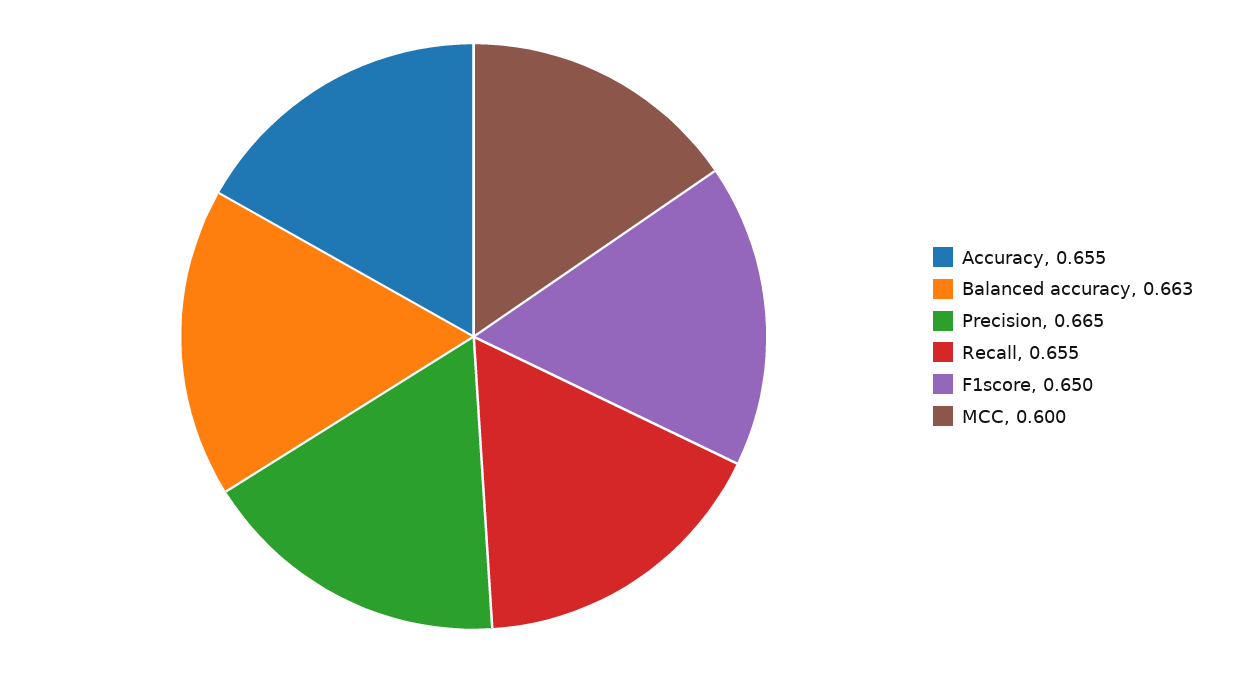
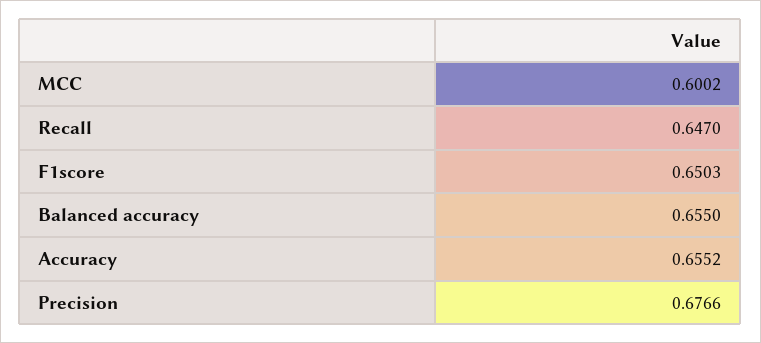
Balanced accuracy: 0.663 -> 0.655
Precision: 0.665 -> 0.6766
Recall: 0.655 -> 0.647

